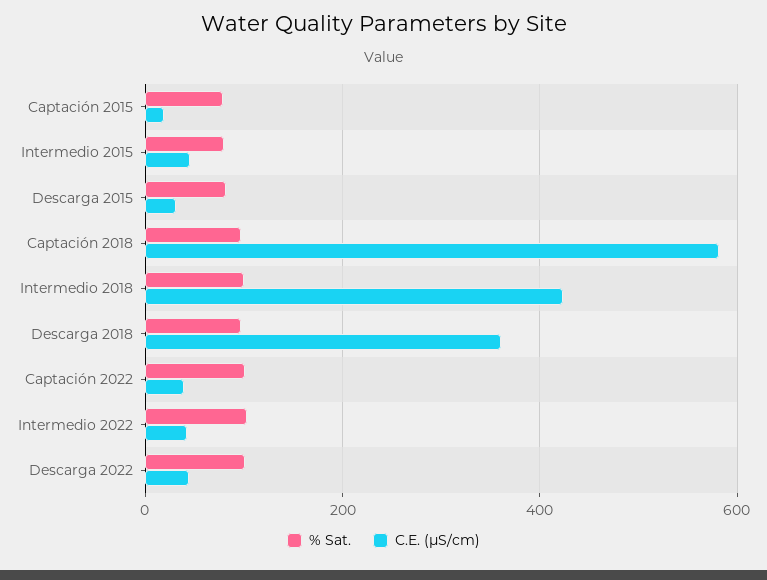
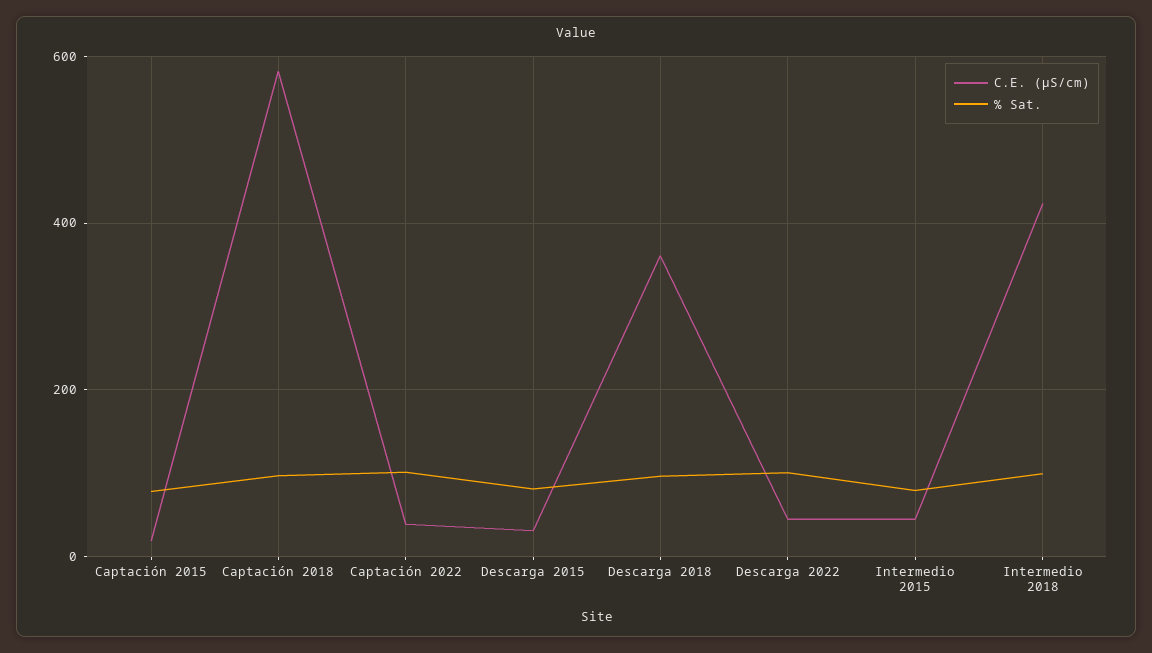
% Sat., Intermedio 2022: 100 -> none
C.E. (μS/cm), Intermedio 2022: 40 -> none

